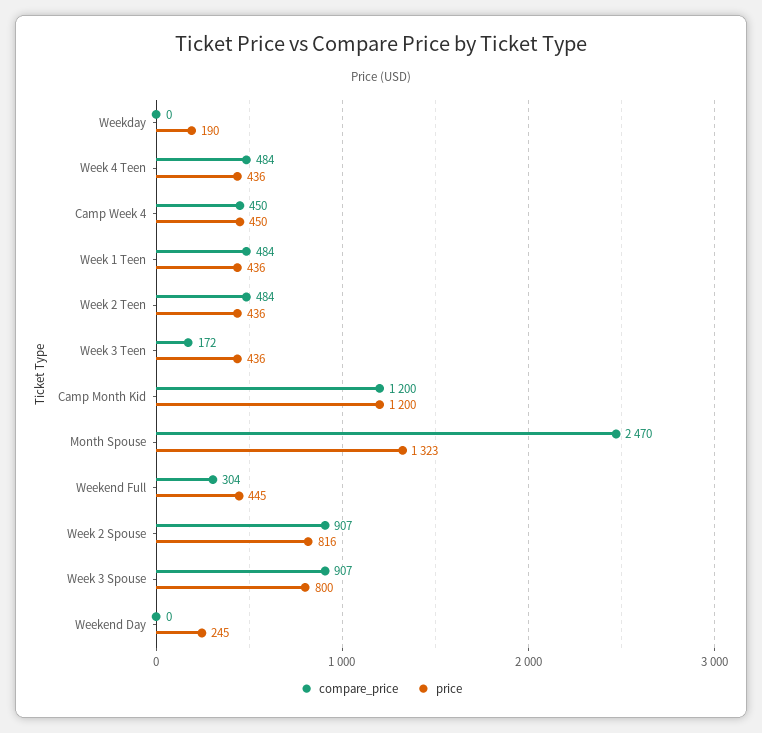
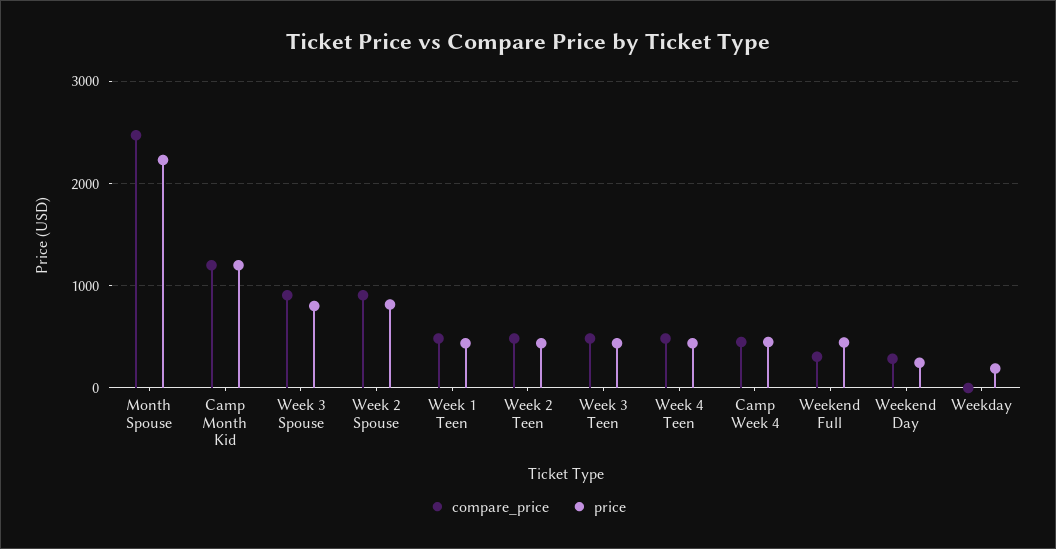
compare_price, Week 3 Teen: 172 -> 500
price, Month Spouse: 1323 -> 2200
compare_price, Weekend Day: 0 -> 300

